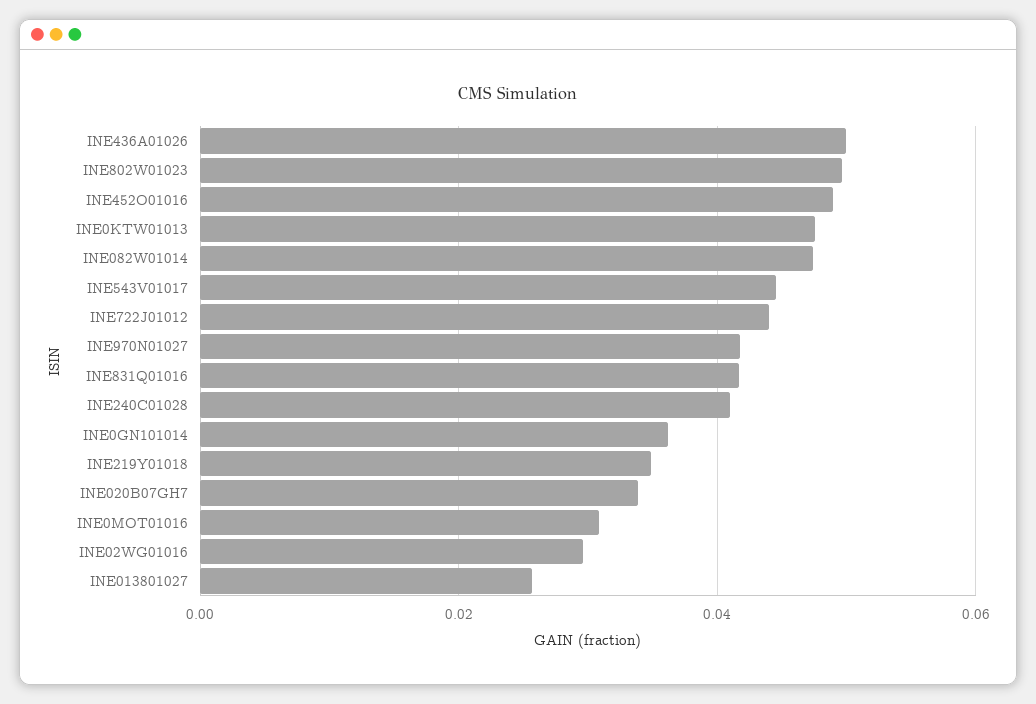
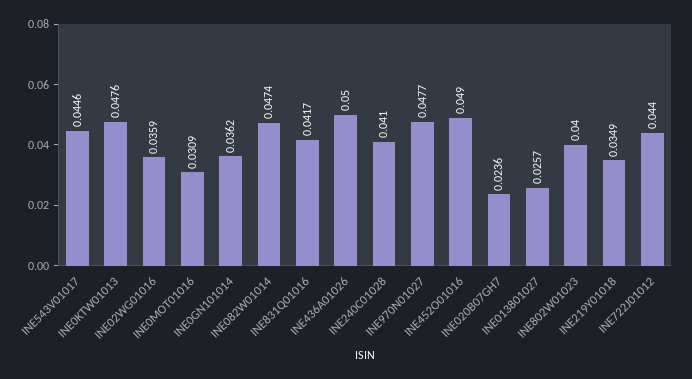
INE802W01023: 0.05 -> 0.04
INE970N01027: 0.042 -> 0.0477
INE020B07GH7: 0.034 -> 0.0236
INE02WG01016: 0.03 -> 0.0359

